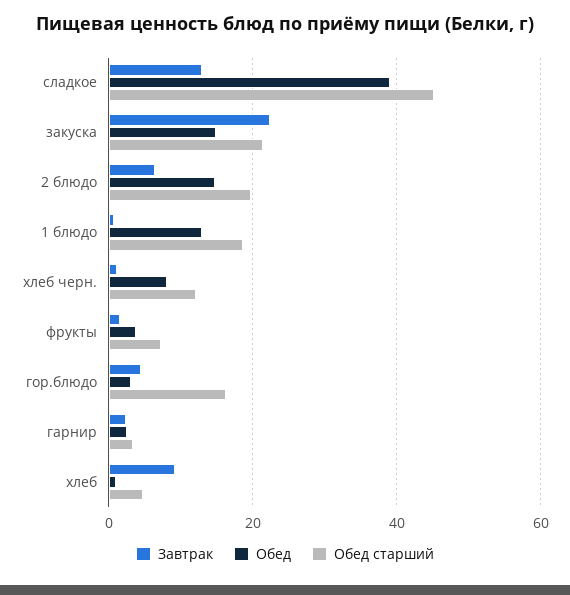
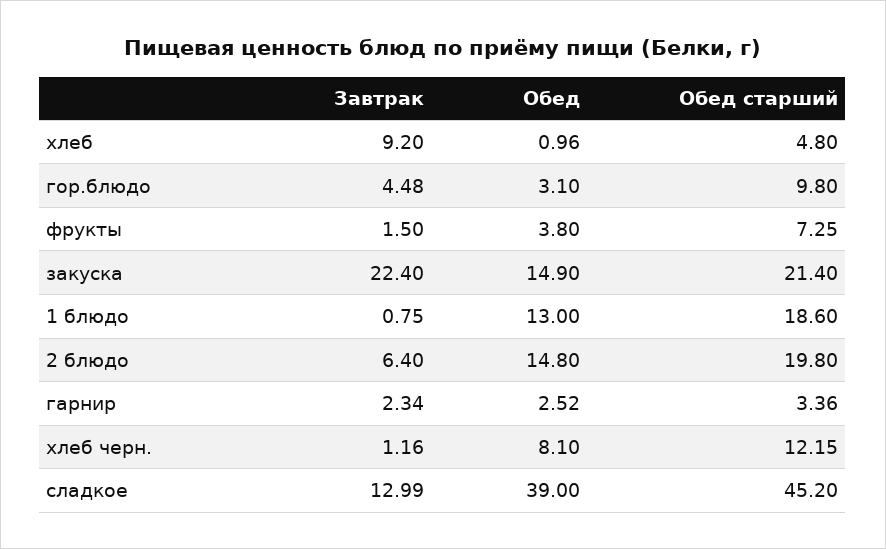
Обед старший, гор.блюдо: 16 -> 9.8

